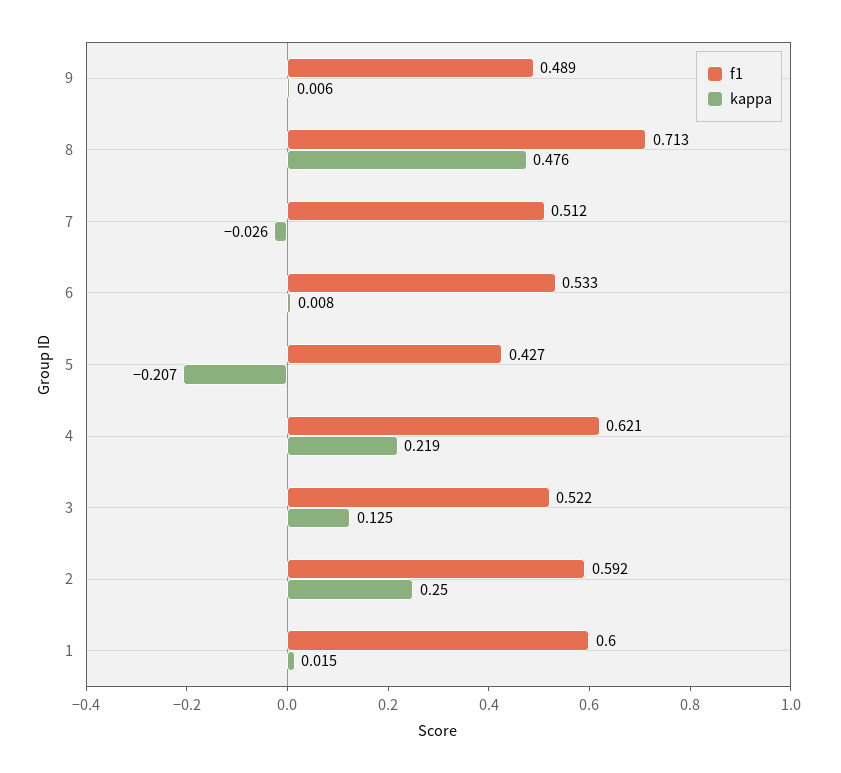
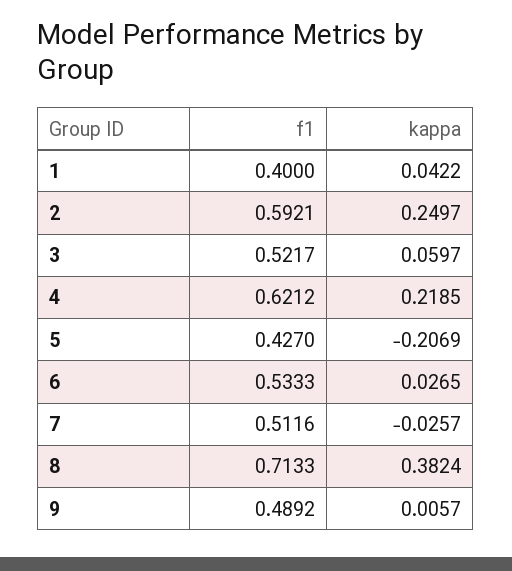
kappa, 8: 0.476 -> 0.3824
kappa, 6: 0.008 -> 0.0265
kappa, 3: 0.125 -> 0.0597
f1, 1: 0.6 -> 0.4
kappa, 1: 0.015 -> 0.0422

